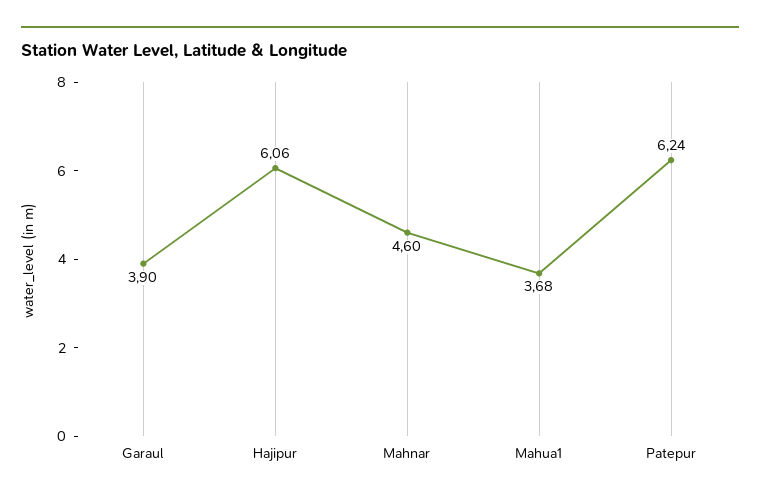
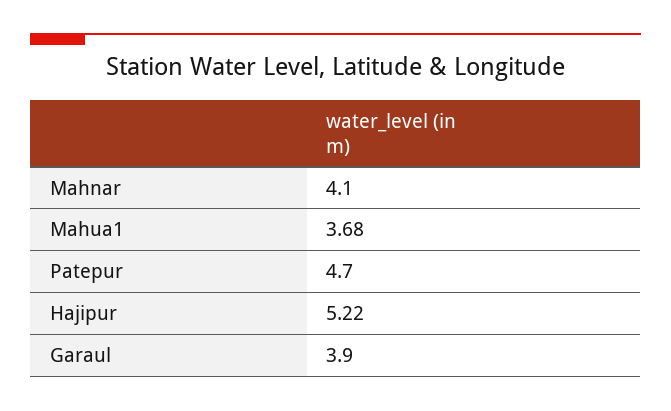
Hajipur: 6.06 -> 5.22
Mahnar: 4.6 -> 4.1
Patepur: 6.24 -> 4.7

